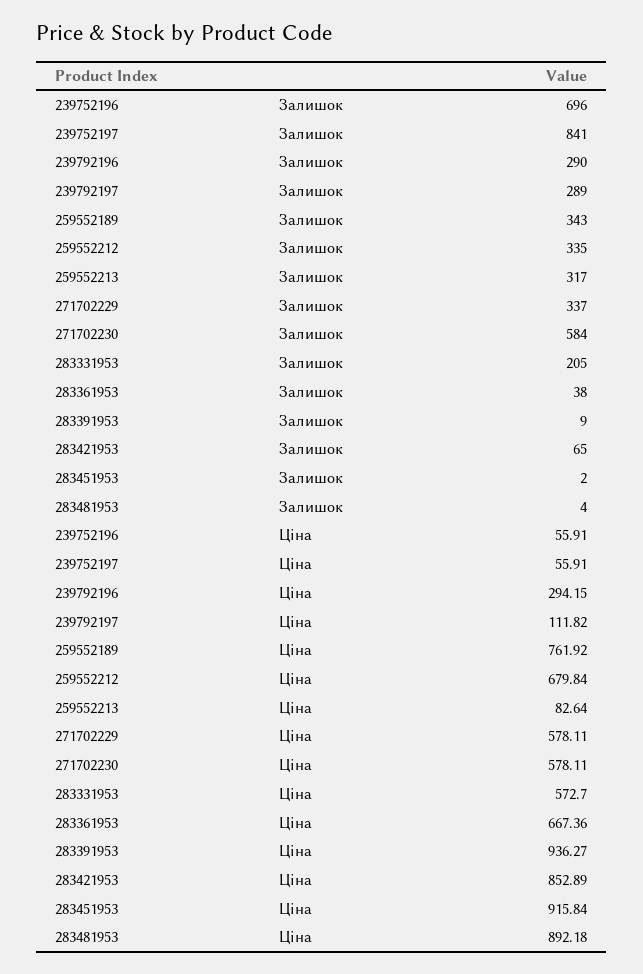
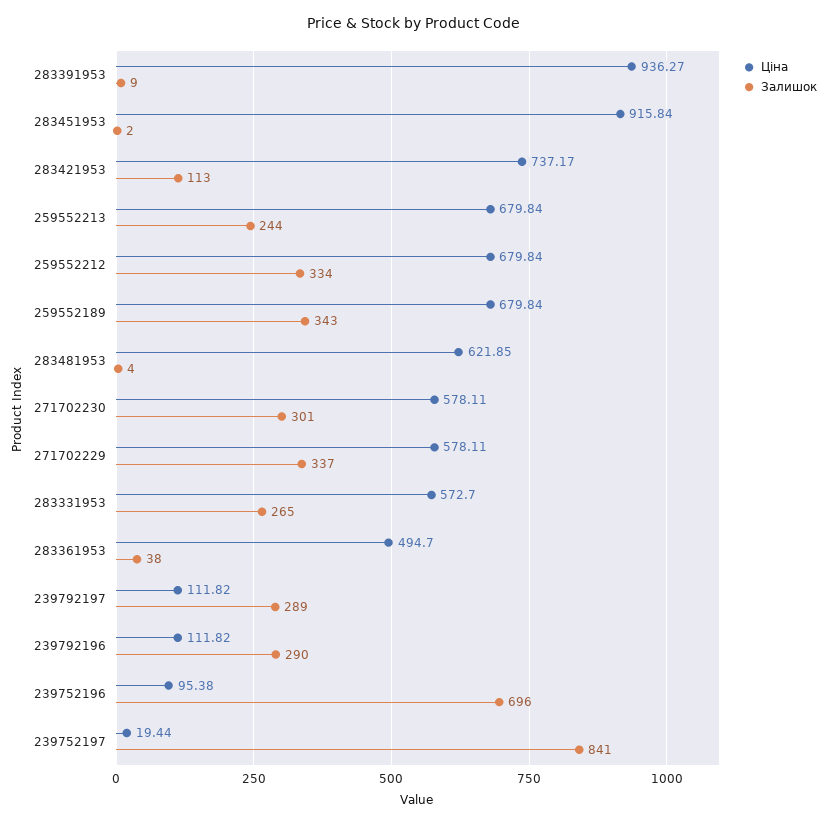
Залишок, 259552212: 335 -> 334
Залишок, 259552213: 317 -> 244
Залишок, 271702230: 584 -> 301
Залишок, 283331953: 205 -> 265
Залишок, 283421953: 65 -> 113
Ціна, 239752196: 55.91 -> 95.38
Ціна, 239752197: 55.91 -> 19.44
Ціна, 239792196: 294.15 -> 111.82
Ціна, 259552189: 761.92 -> 679.84
Ціна, 259552213: 82.64 -> 679.84
Ціна, 283361953: 667.36 -> 494.7
Ціна, 283421953: 852.89 -> 737.17
Ціна, 283481953: 892.18 -> 621.85

